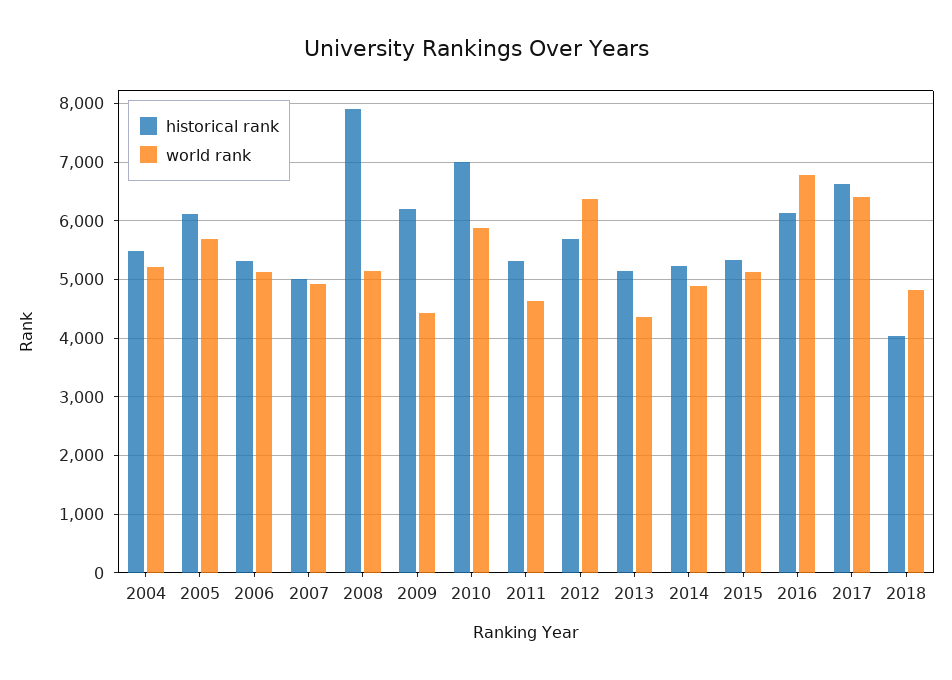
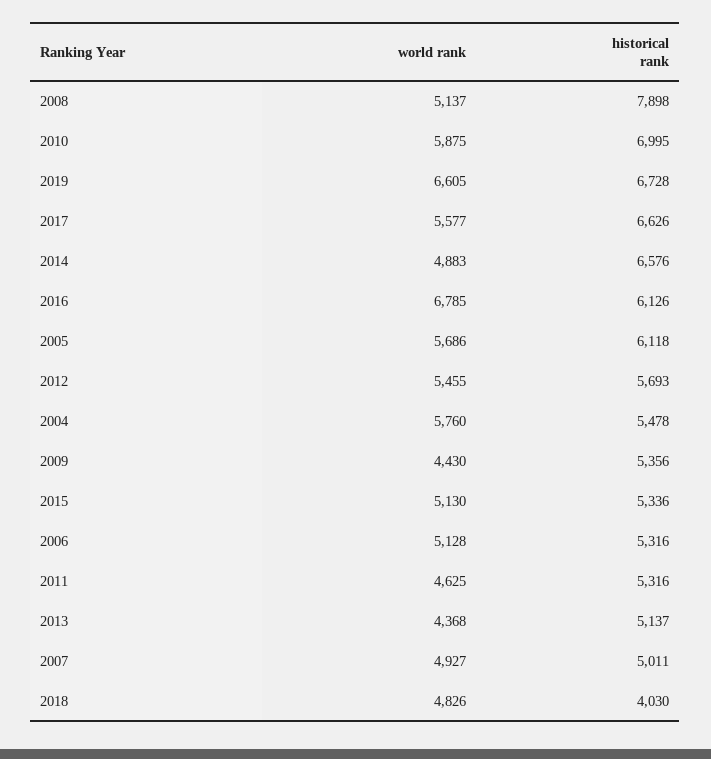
world rank, 2004: 5200 -> 5760
historical rank, 2009: 6200 -> 5356
world rank, 2012: 6400 -> 5455
historical rank, 2014: 5200 -> 6576
world rank, 2017: 6400 -> 5577
world rank, 2019: none -> 6605
historical rank, 2019: none -> 6728

